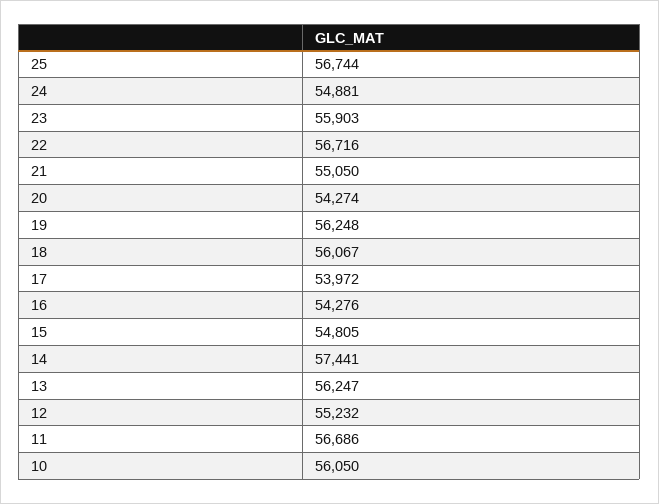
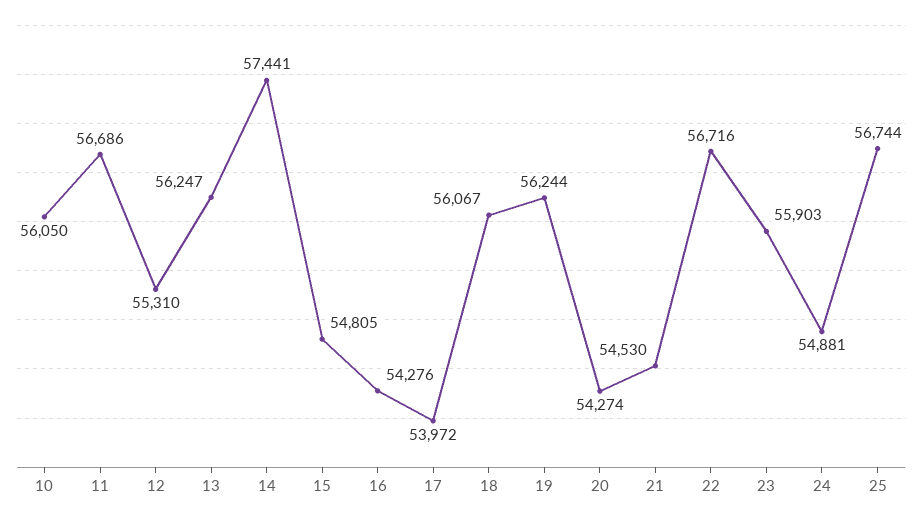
21: 55050 -> 54530
19: 56248 -> 56244
12: 55232 -> 55310

